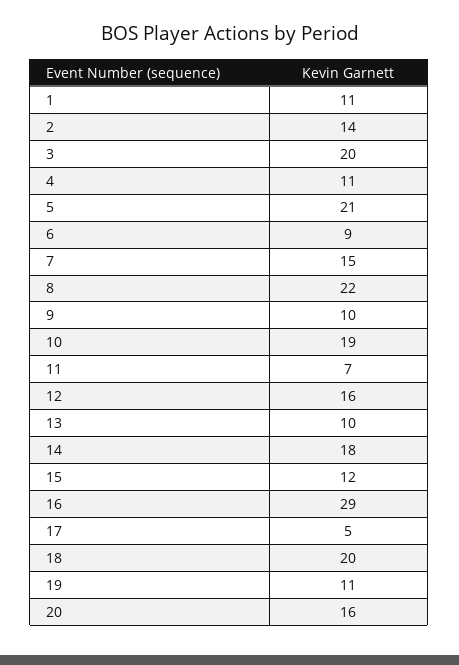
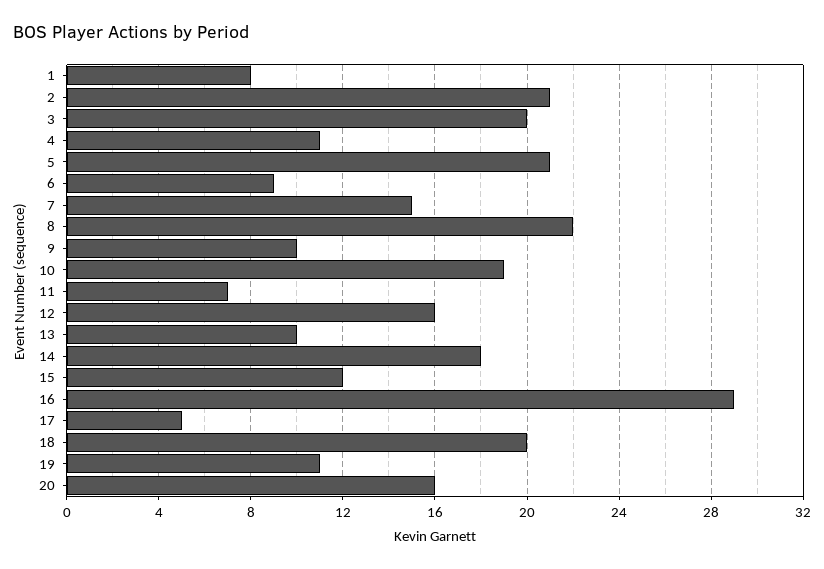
1: 11 -> 8
2: 14 -> 21

